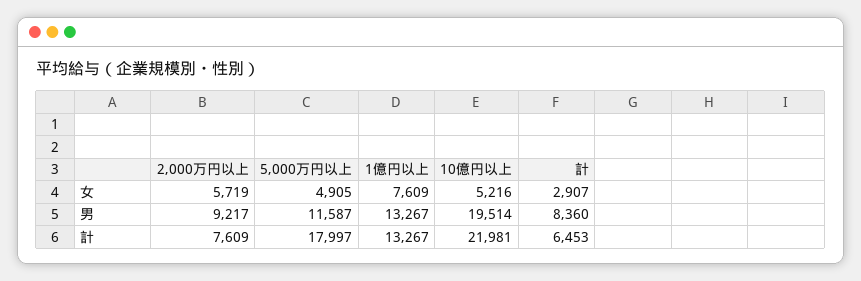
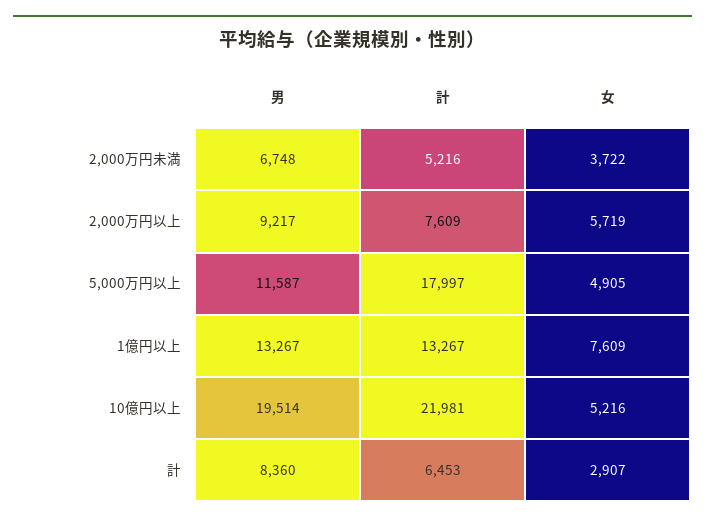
2,000万円未満, 男: none -> 6748
2,000万円未満, 計: none -> 5216
2,000万円未満, 女: none -> 3722

